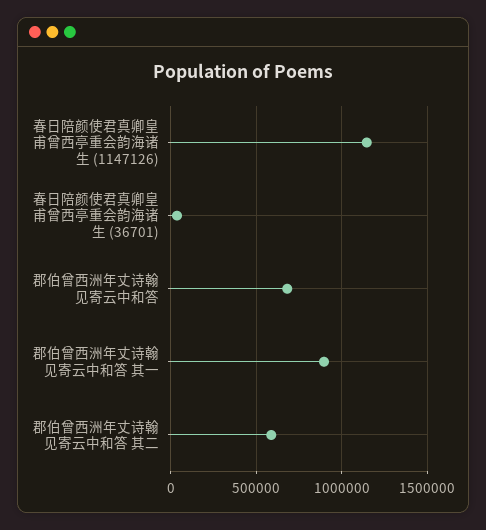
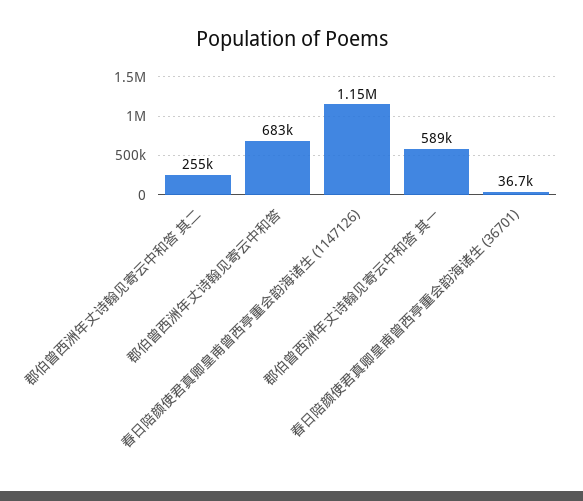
郡伯曾西洲年丈诗翰见寄云中和答 其一: 900000 -> 589000
郡伯曾西洲年丈诗翰见寄云中和答 其二: 600000 -> 255000

